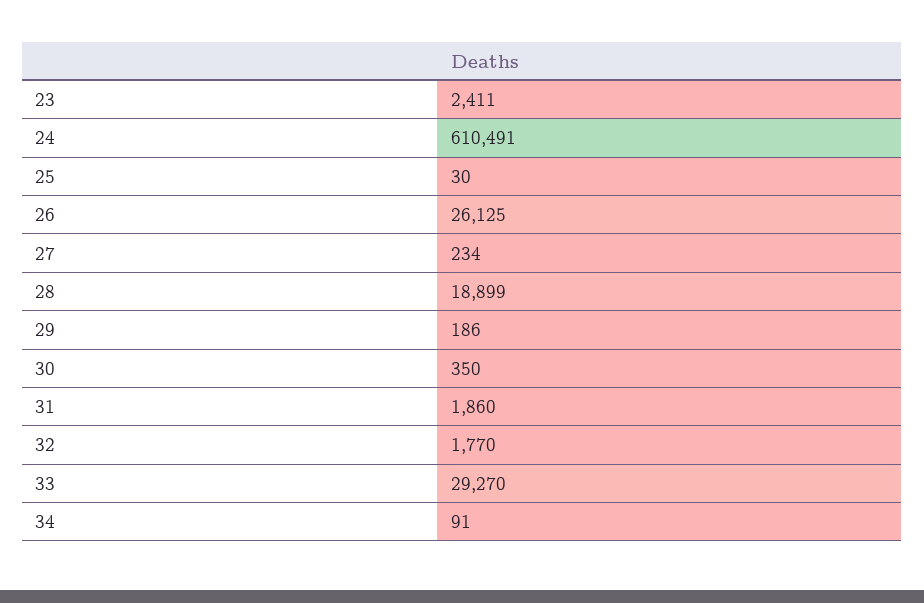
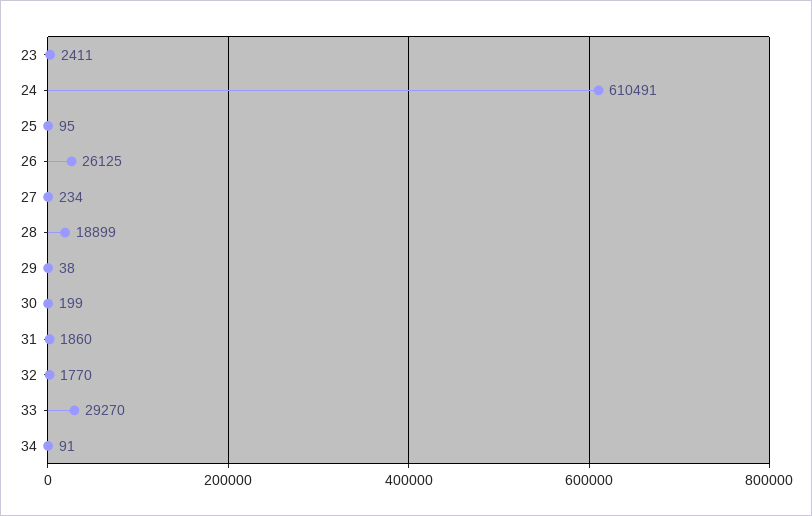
25: 30 -> 95
29: 186 -> 38
30: 350 -> 199

